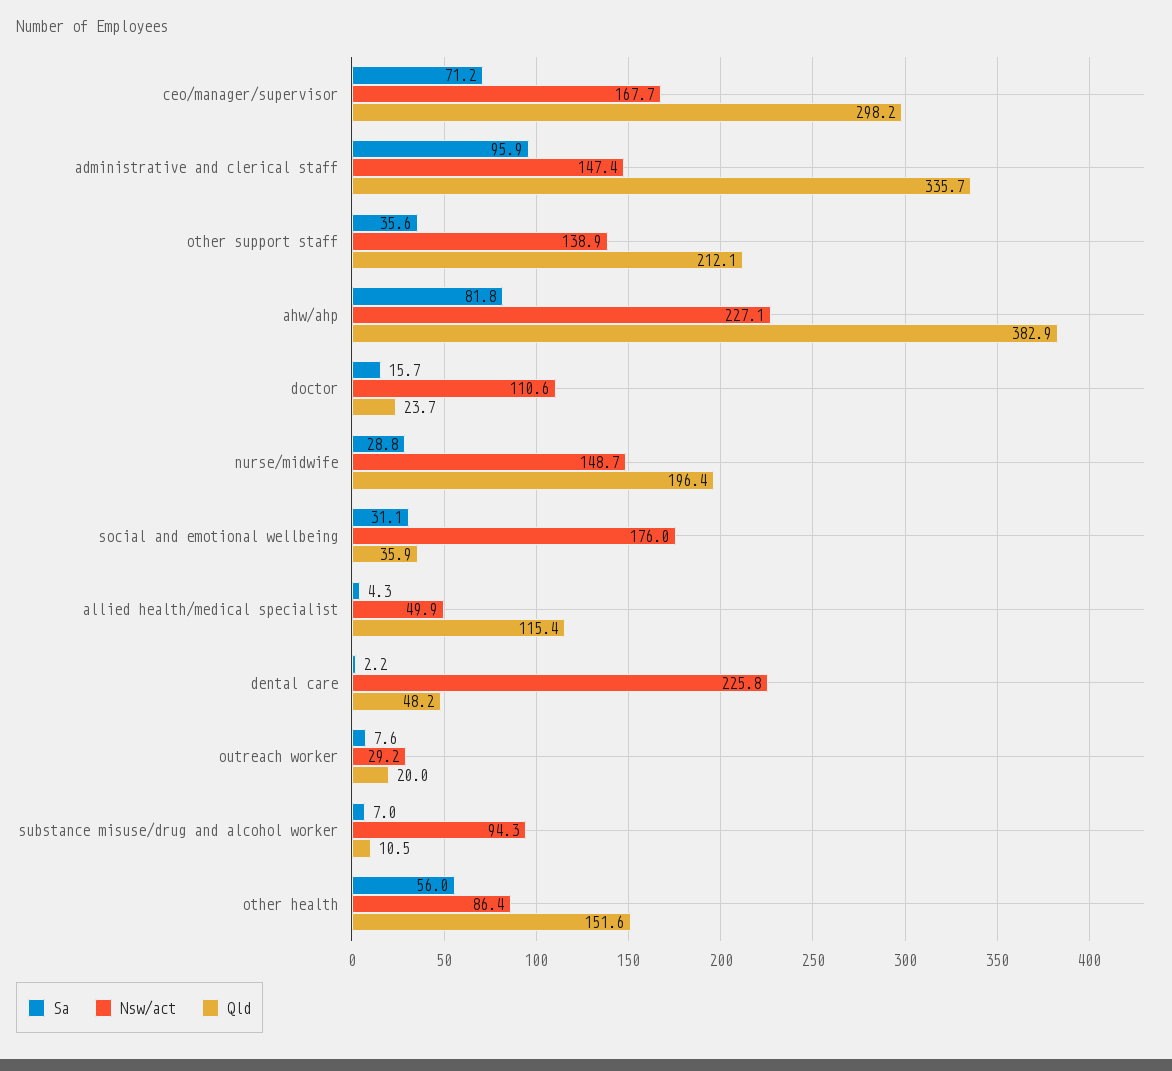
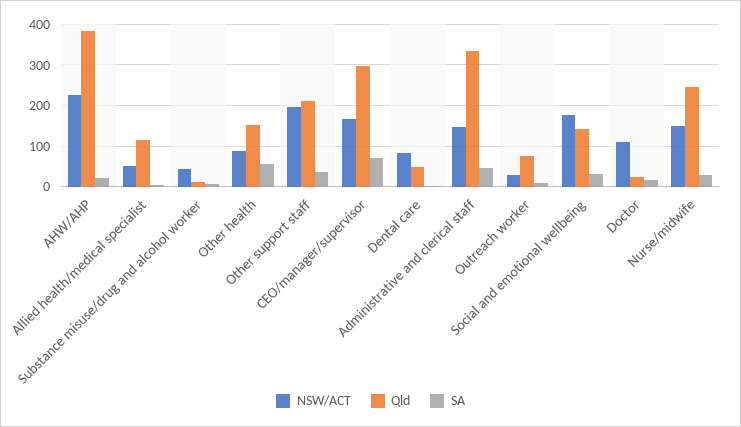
Sa, administrative and clerical staff: 95.9 -> 40
Nsw/act, other support staff: 138.9 -> 200
Sa, ahw/ahp: 81.8 -> 20
Qld, nurse/midwife: 196.4 -> 240
Qld, social and emotional wellbeing: 35.9 -> 140
Nsw/act, dental care: 225.8 -> 80
Qld, outreach worker: 20 -> 80
Nsw/act, substance misuse/drug and alcohol worker: 94.3 -> 40

